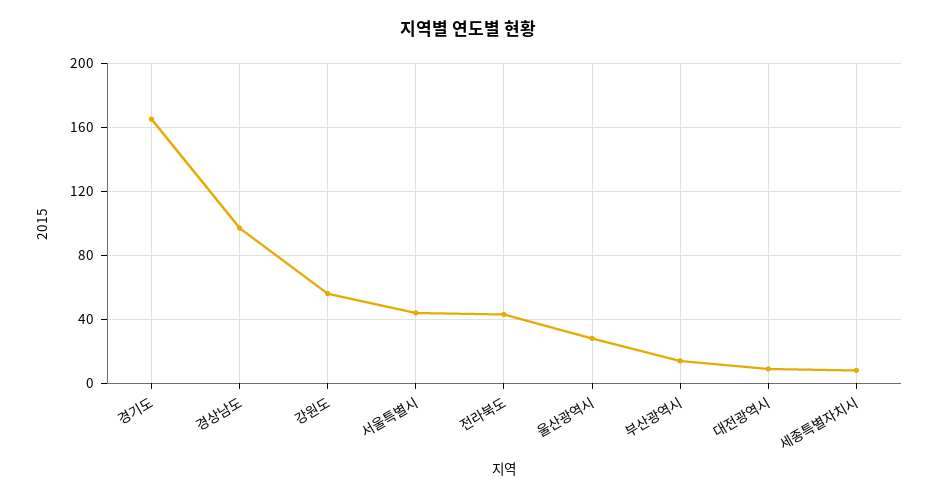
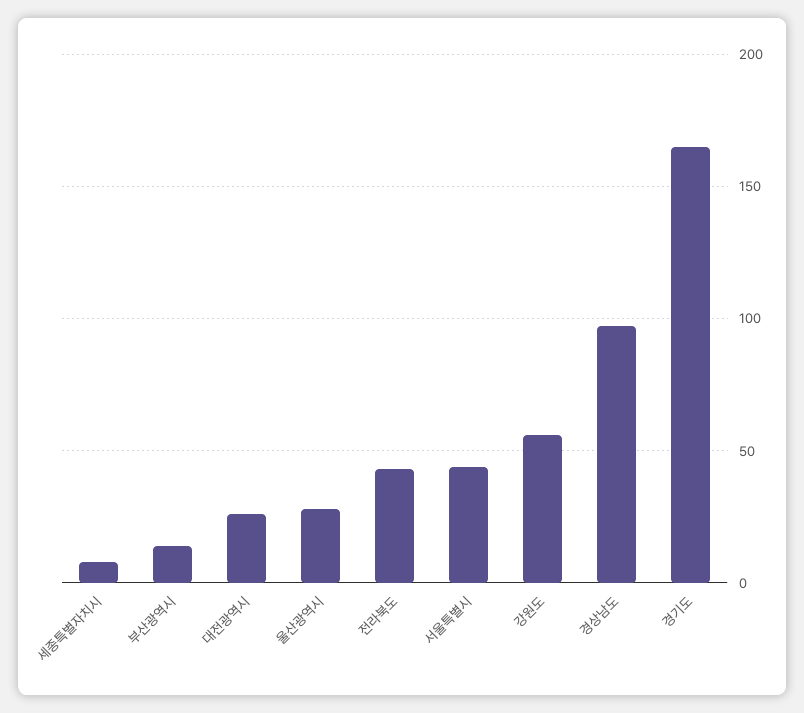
대전광역시: 10 -> 25

